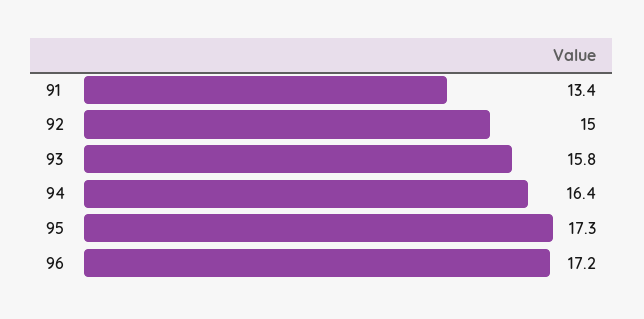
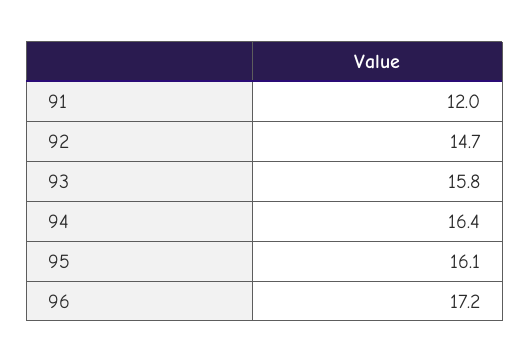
91: 13.4 -> 12
92: 15 -> 14.7
95: 17.3 -> 16.1

